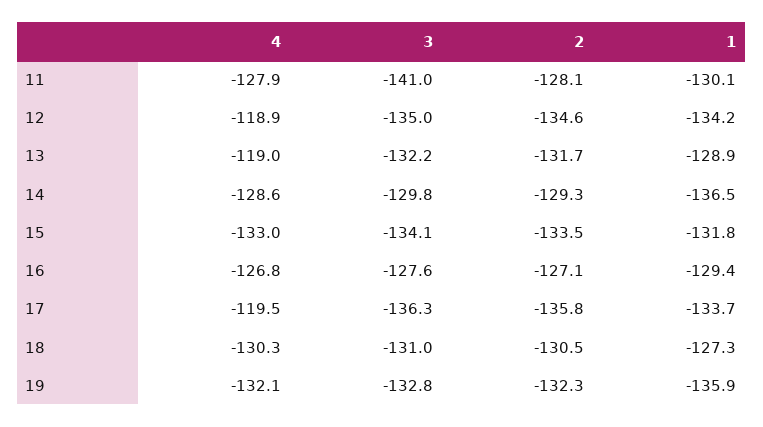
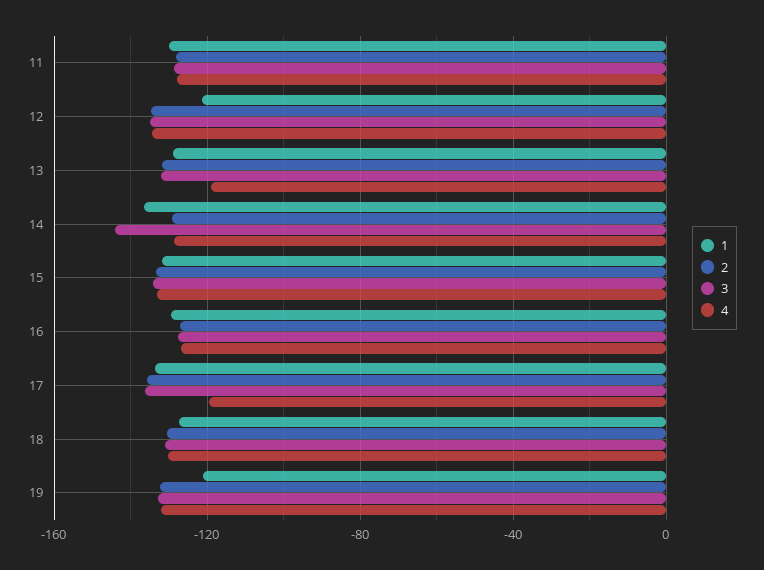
3, 11: -141 -> -130
4, 12: -118.9 -> -135
1, 12: -134.2 -> -120
3, 14: -129.8 -> -145
1, 19: -135.9 -> -120

